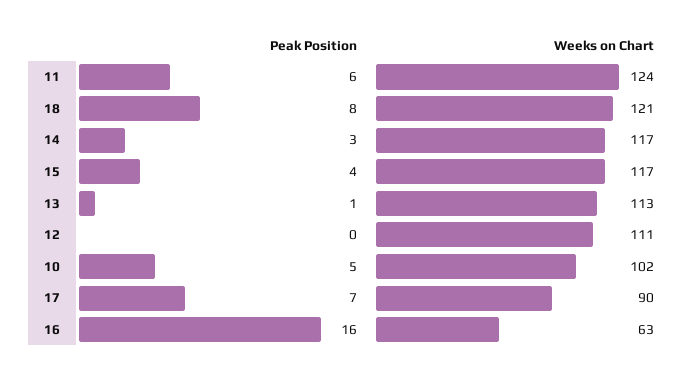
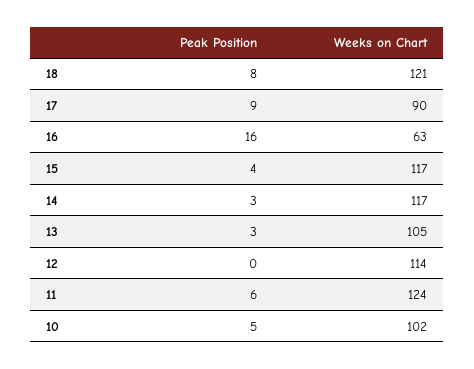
Peak Position, 13: 1 -> 3
Weeks on Chart, 13: 113 -> 105
Weeks on Chart, 12: 111 -> 114
Peak Position, 17: 7 -> 9

